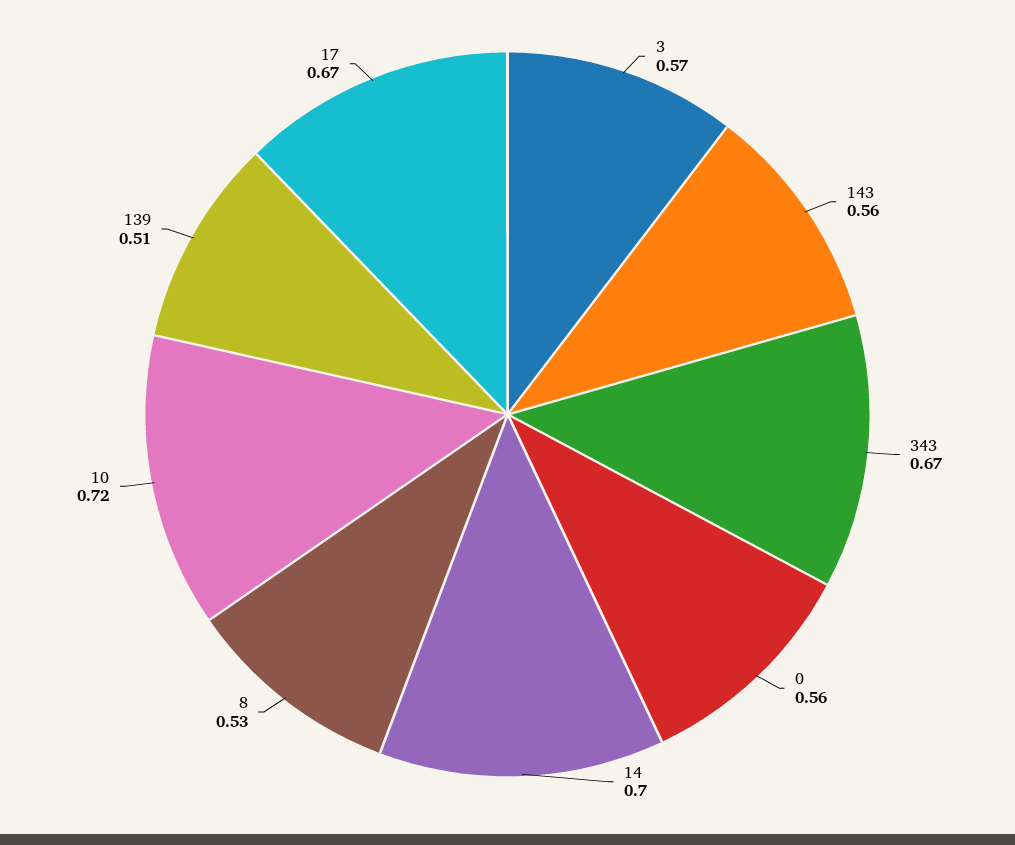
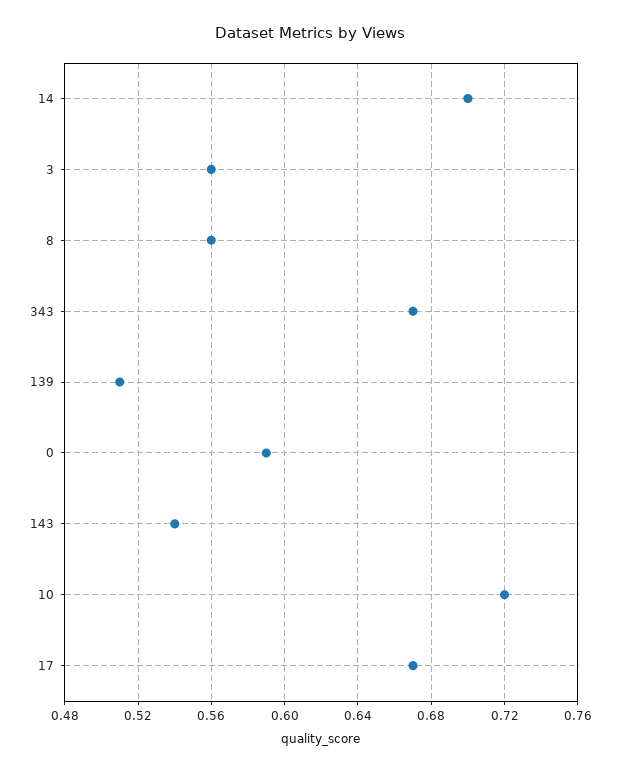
3: 0.57 -> 0.56
143: 0.56 -> 0.54
0: 0.56 -> 0.59
8: 0.53 -> 0.56

